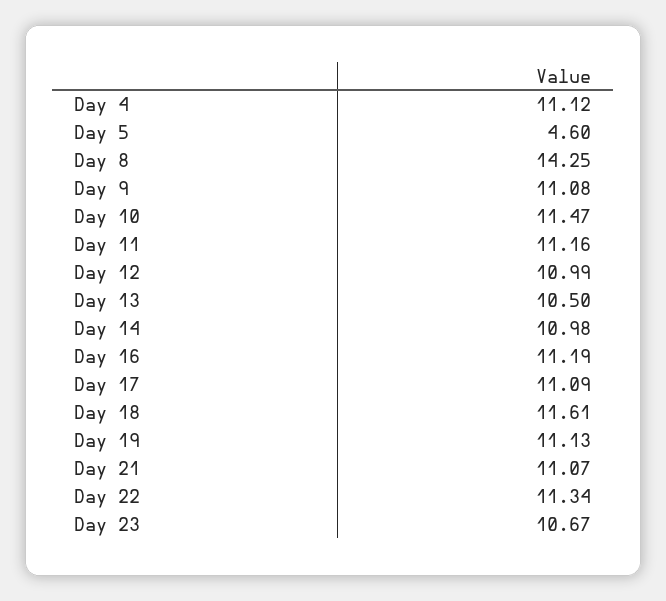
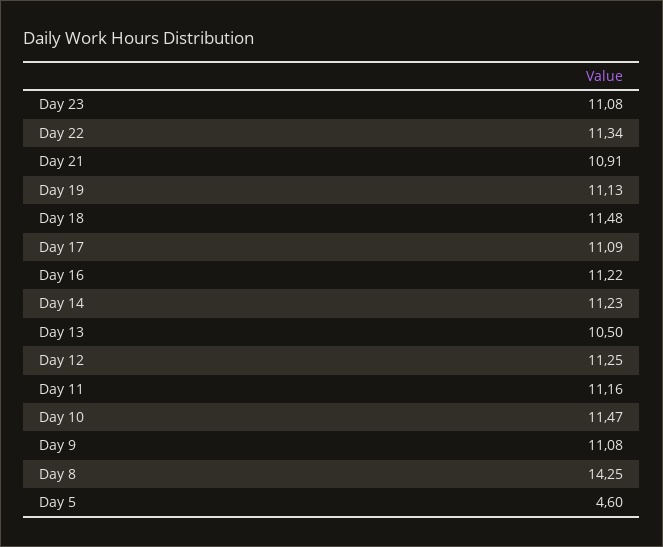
Day 4: 11.12 -> none
Day 12: 10.99 -> 11.25
Day 14: 10.98 -> 11.23
Day 16: 11.19 -> 11.22
Day 18: 11.61 -> 11.48
Day 21: 11.07 -> 10.91
Day 23: 10.67 -> 11.08

